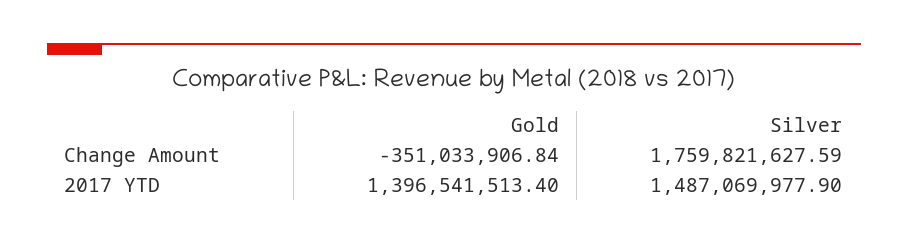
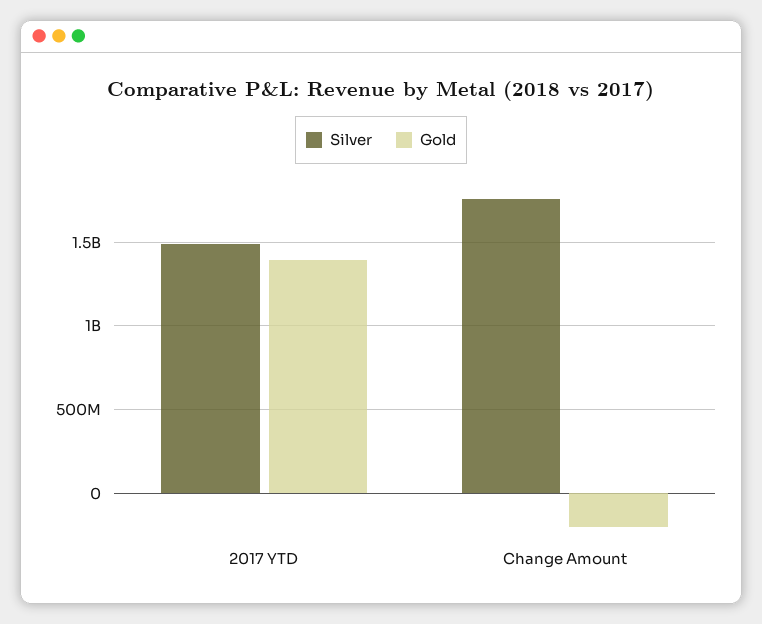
Gold, Change Amount: -351033906.84 -> -200000000

